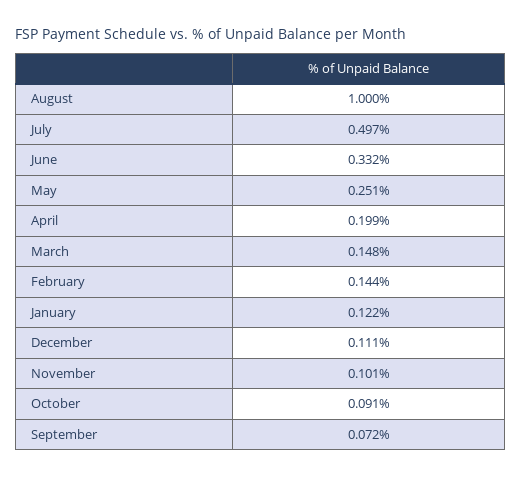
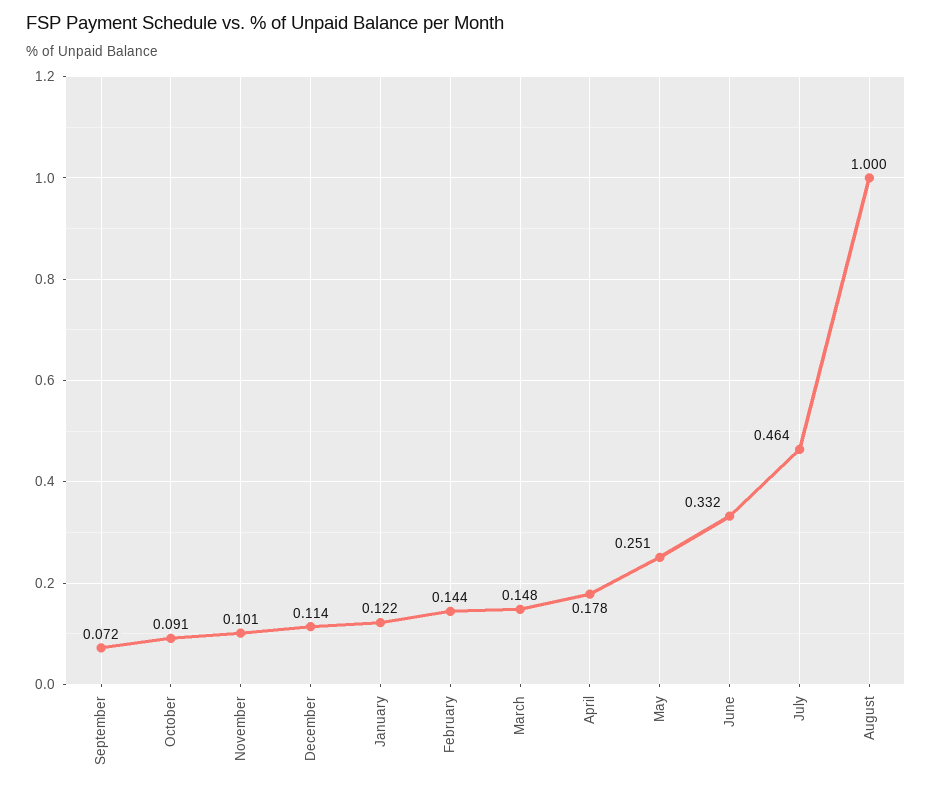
July: 0.497 -> 0.464
April: 0.199 -> 0.178
December: 0.111 -> 0.114

